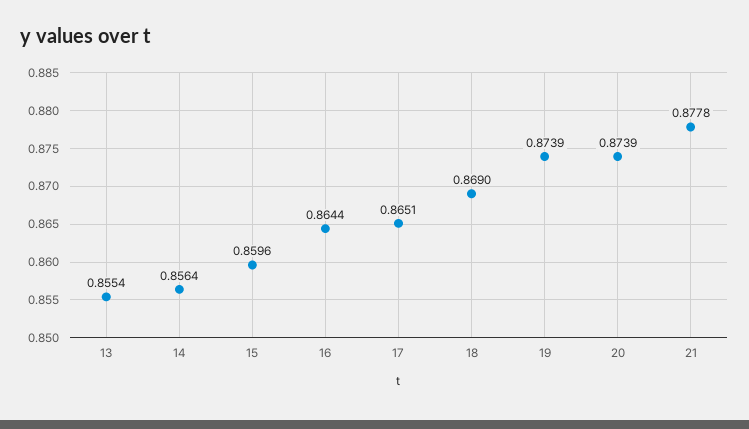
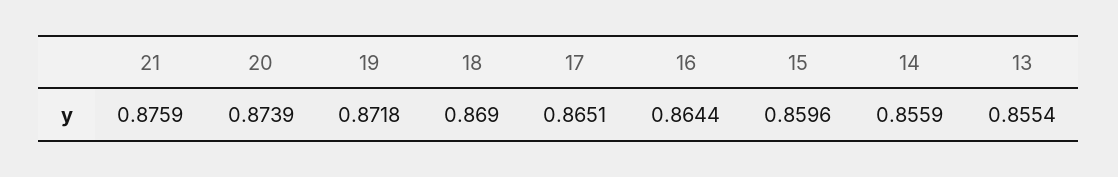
14: 0.8564 -> 0.8559
19: 0.8739 -> 0.8718
21: 0.8778 -> 0.8759

